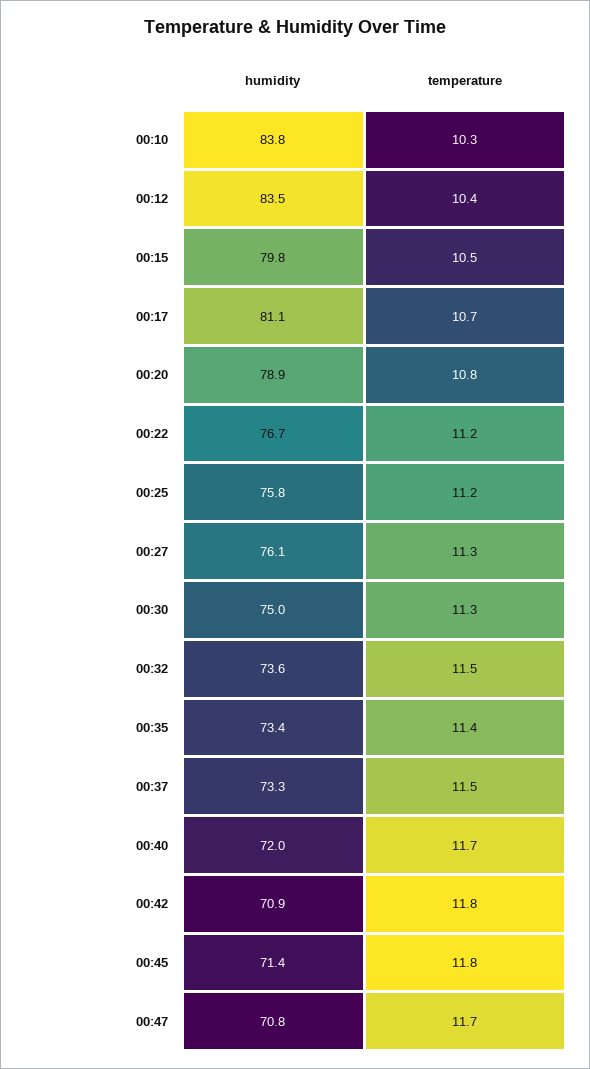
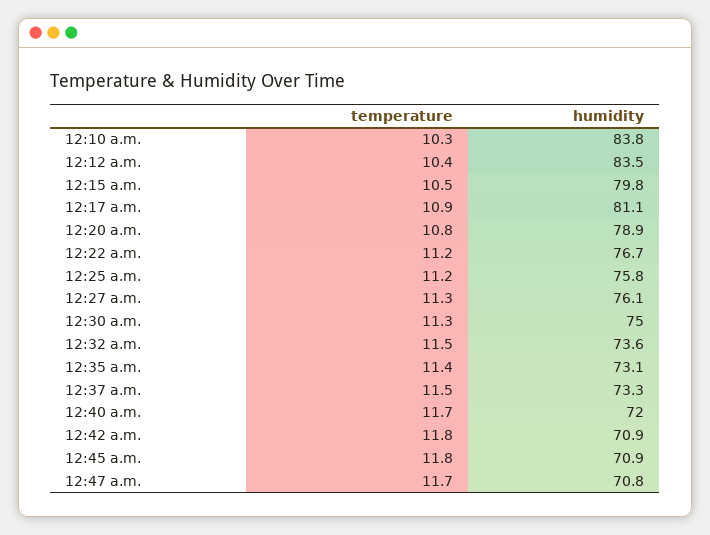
temperature, 00:17: 10.7 -> 10.9
humidity, 00:35: 73.4 -> 73.1
humidity, 00:45: 71.4 -> 70.9

